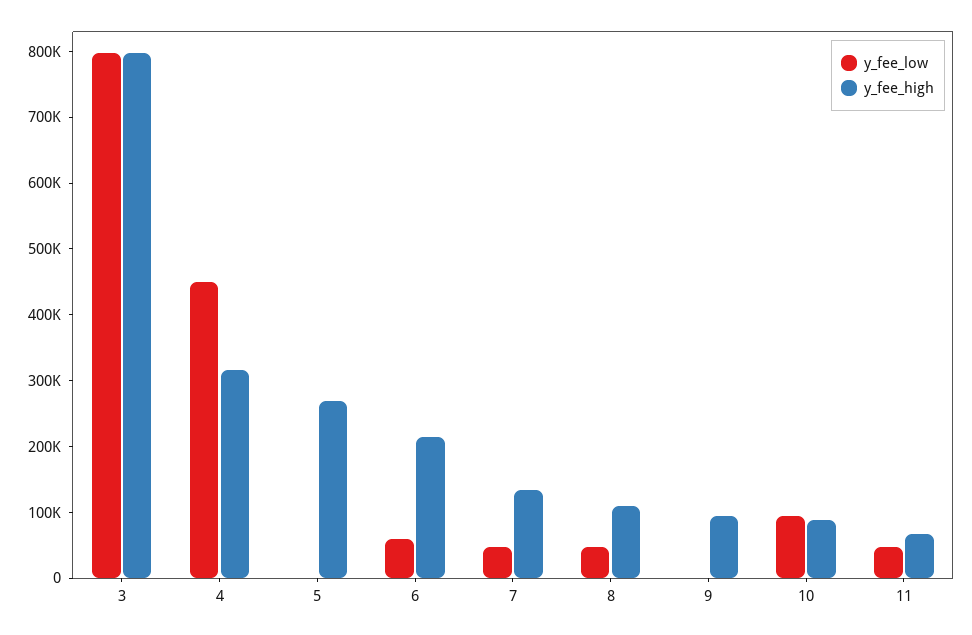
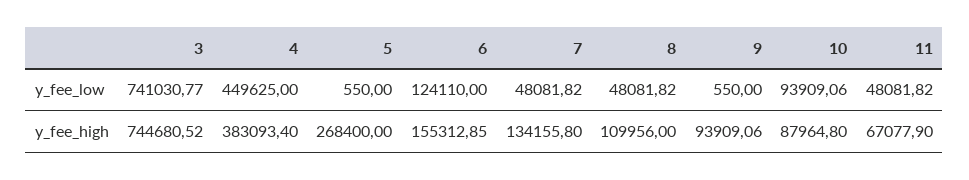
y_fee_low, 3: 800000 -> 741030.77
y_fee_high, 3: 800000 -> 744680.52
y_fee_high, 4: 320000 -> 383093.4
y_fee_low, 6: 60000 -> 124110
y_fee_high, 6: 220000 -> 155312.85

